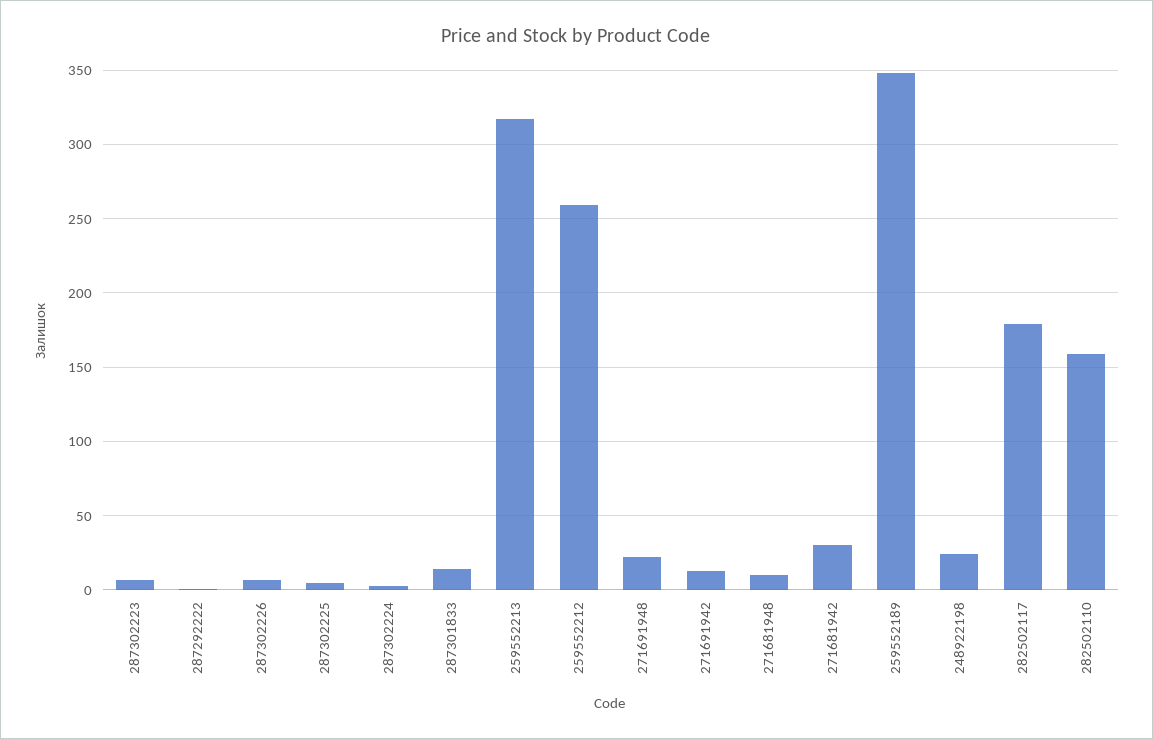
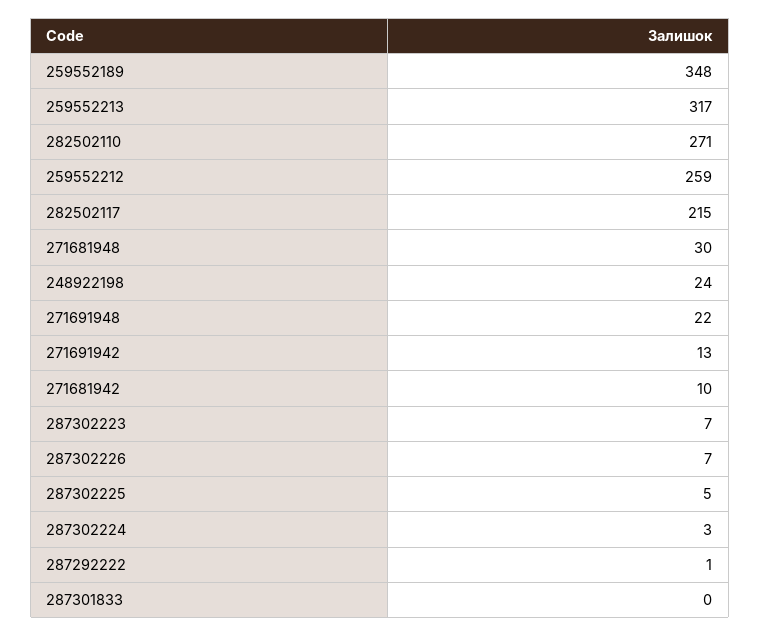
287301833: 15 -> 0
271681948: 10 -> 30
271681942: 30 -> 10
282502117: 180 -> 215
282502110: 160 -> 271

